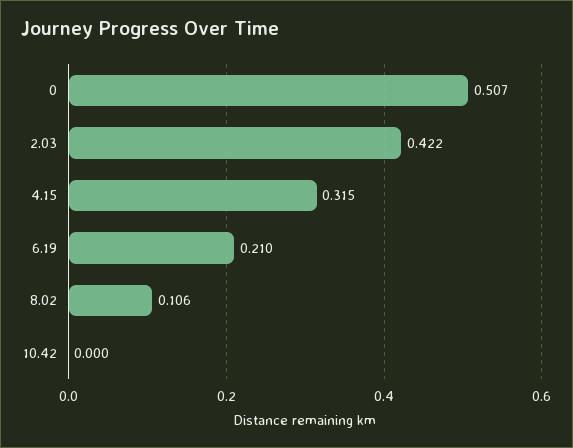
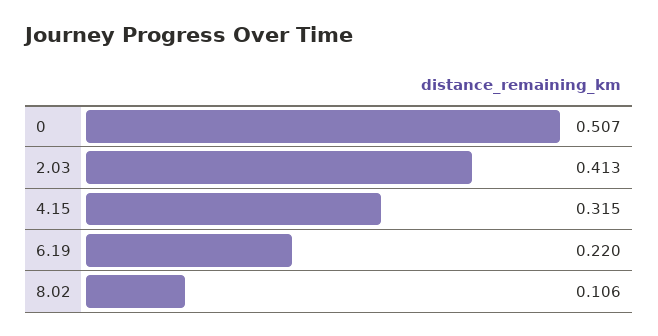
2.03: 0.422 -> 0.413
6.19: 0.21 -> 0.22
10.42: 0 -> none

